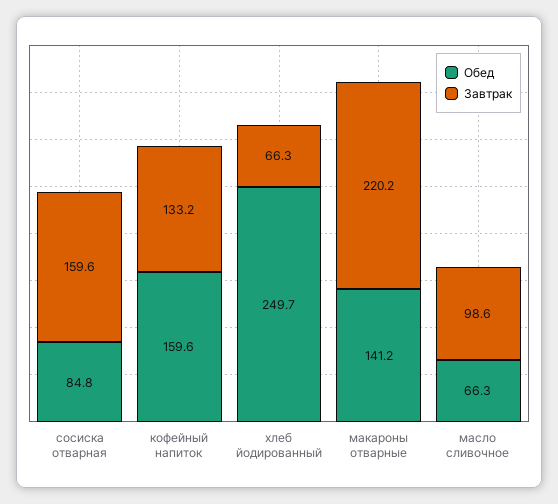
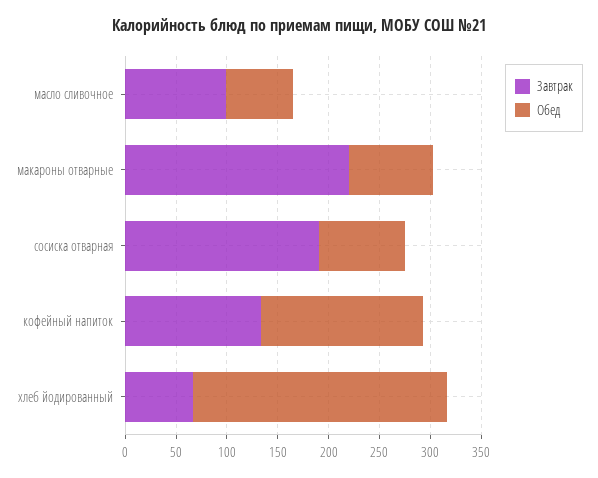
Завтрак, сосиска отварная: 159.6 -> 190
Обед, макароны отварные: 141.2 -> 80

